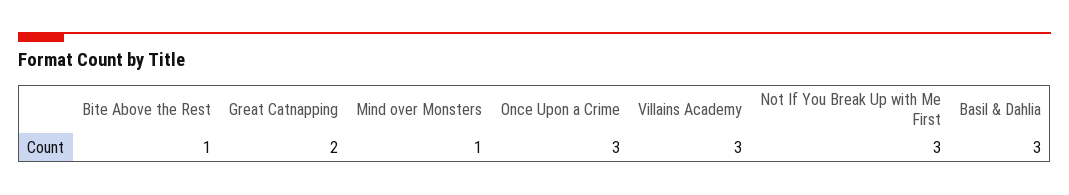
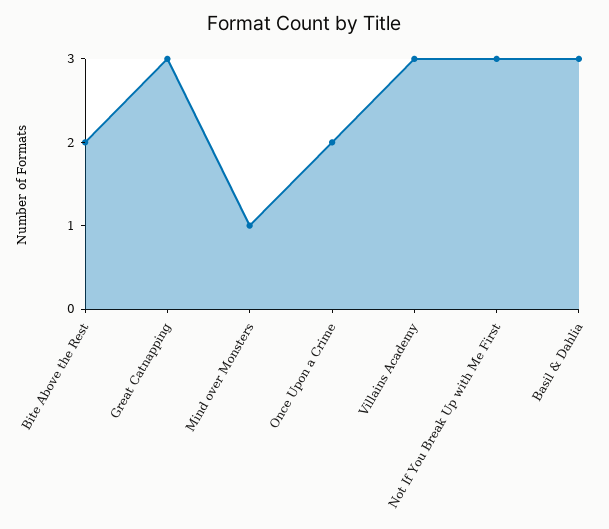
Bite Above the Rest: 1 -> 2
Great Catnapping: 2 -> 3
Once Upon a Crime: 3 -> 2

